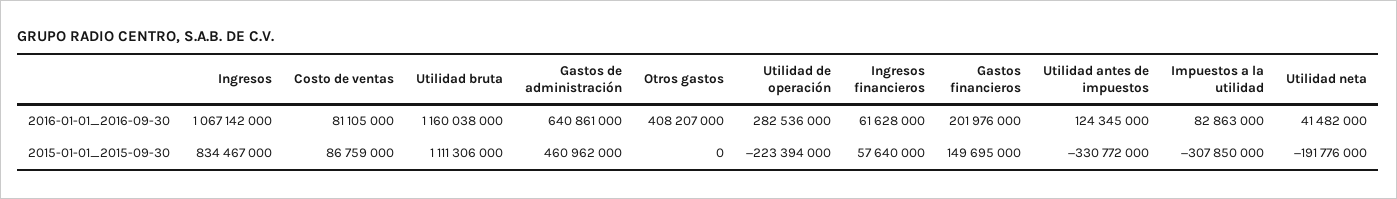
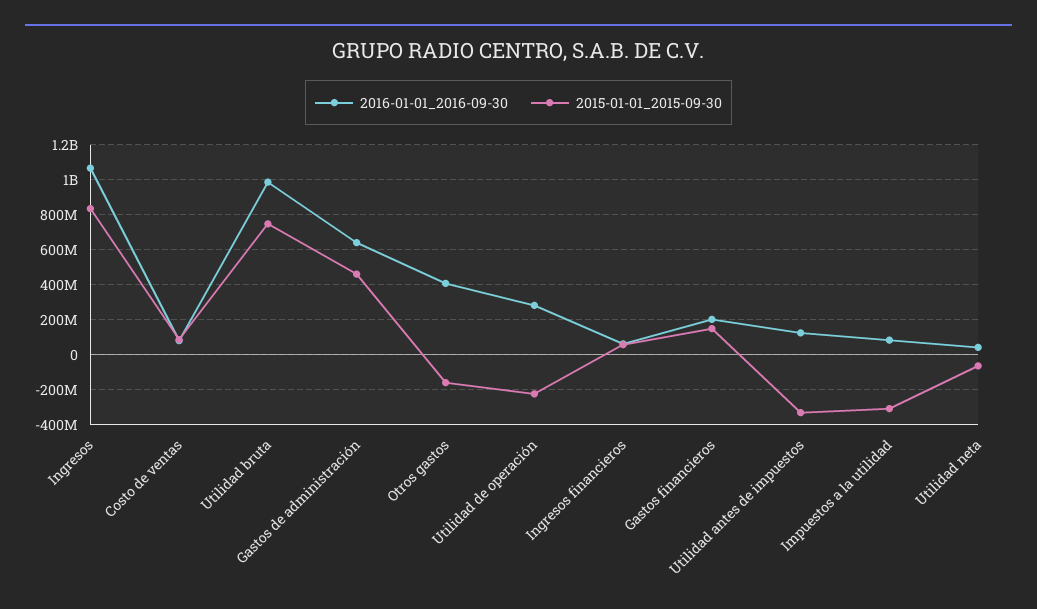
2016-01-01_2016-09-30, Utilidad bruta: 1160038000 -> 1000000000
2015-01-01_2015-09-30, Utilidad bruta: 1111306000 -> 750000000
2015-01-01_2015-09-30, Otros gastos: 0 -> -150000000
2015-01-01_2015-09-30, Utilidad neta: -191776000 -> -50000000

